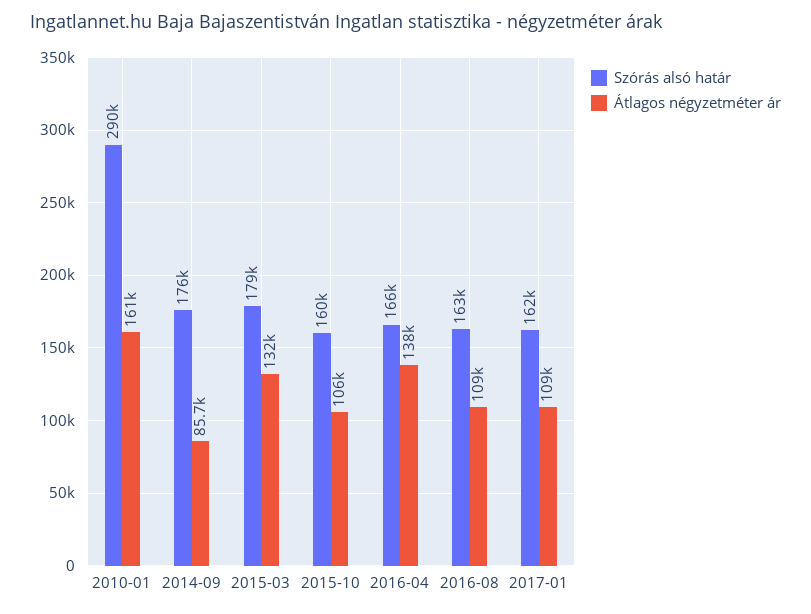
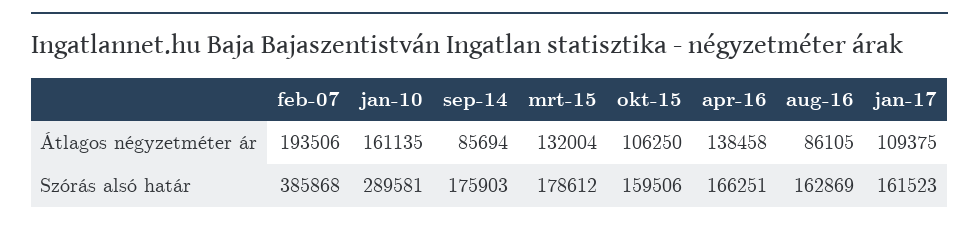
Átlagos négyzetméter ár, 2016-08: 109000 -> 86105
Átlagos négyzetméter ár, feb-07: none -> 193506
Szórás alsó határ, feb-07: none -> 385868

